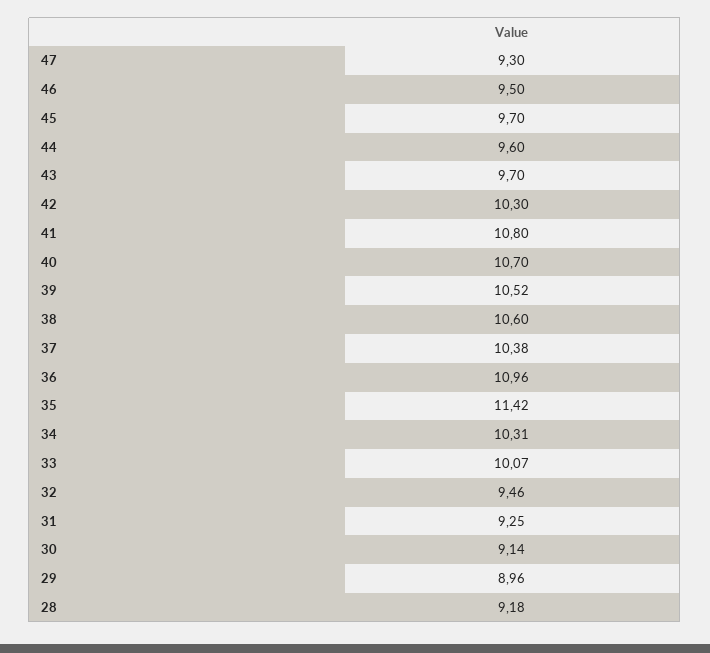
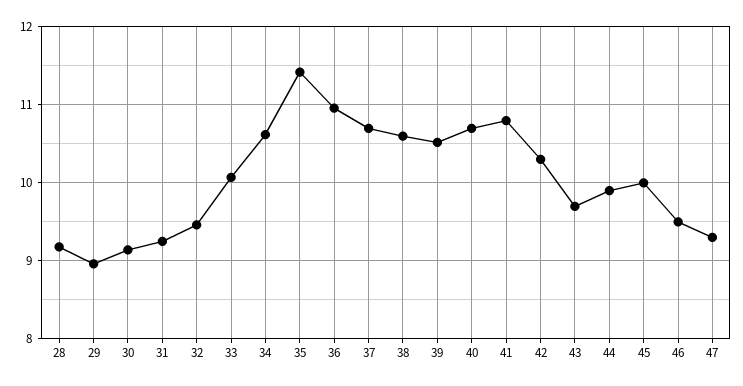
45: 9.7 -> 10
44: 9.6 -> 9.9
37: 10.38 -> 10.7
34: 10.31 -> 10.6

